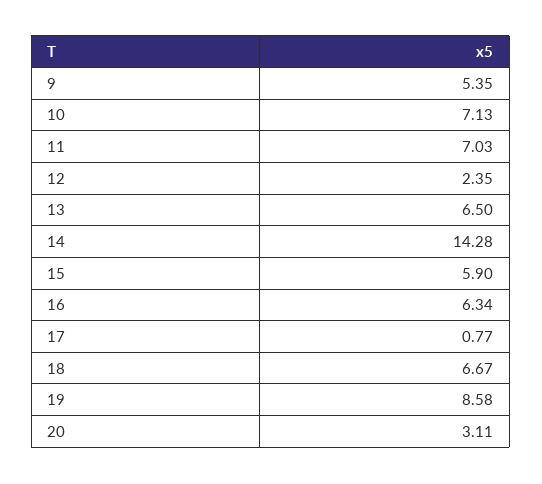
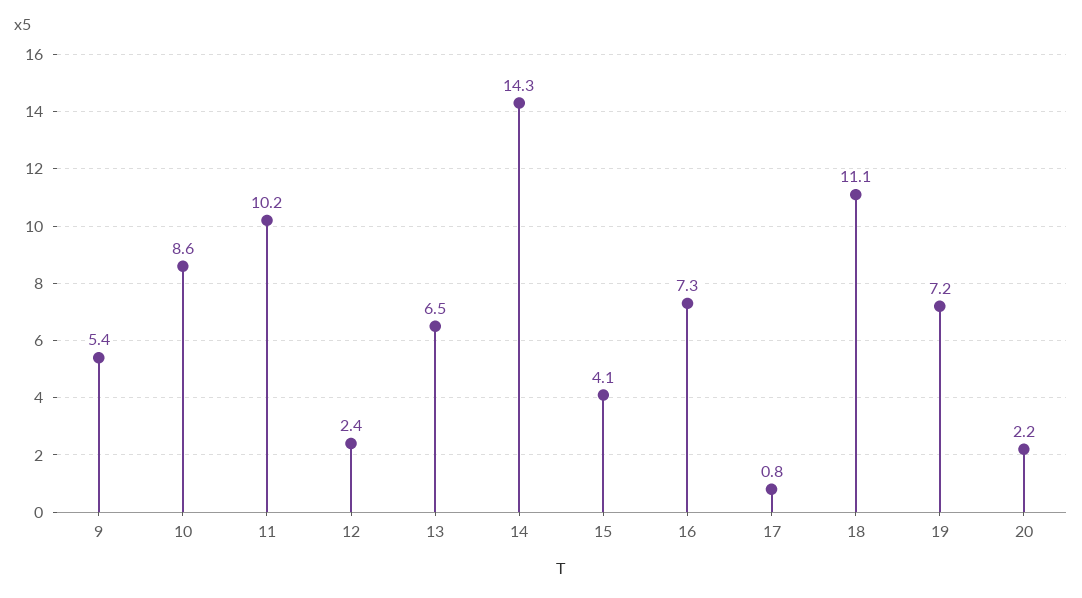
10: 7.13 -> 8.6
11: 7.03 -> 10.2
15: 5.9 -> 4.1
16: 6.34 -> 7.3
18: 6.67 -> 11.1
19: 8.58 -> 7.2
20: 3.11 -> 2.2

